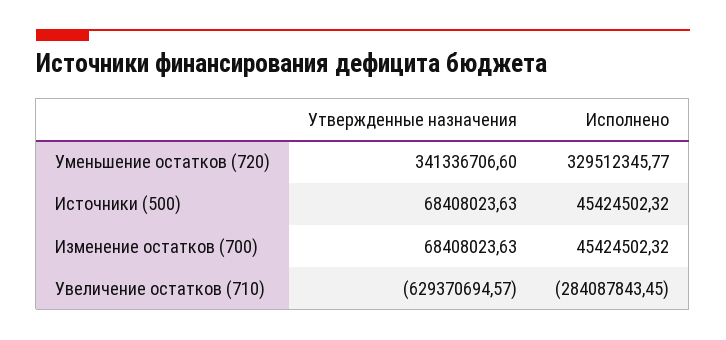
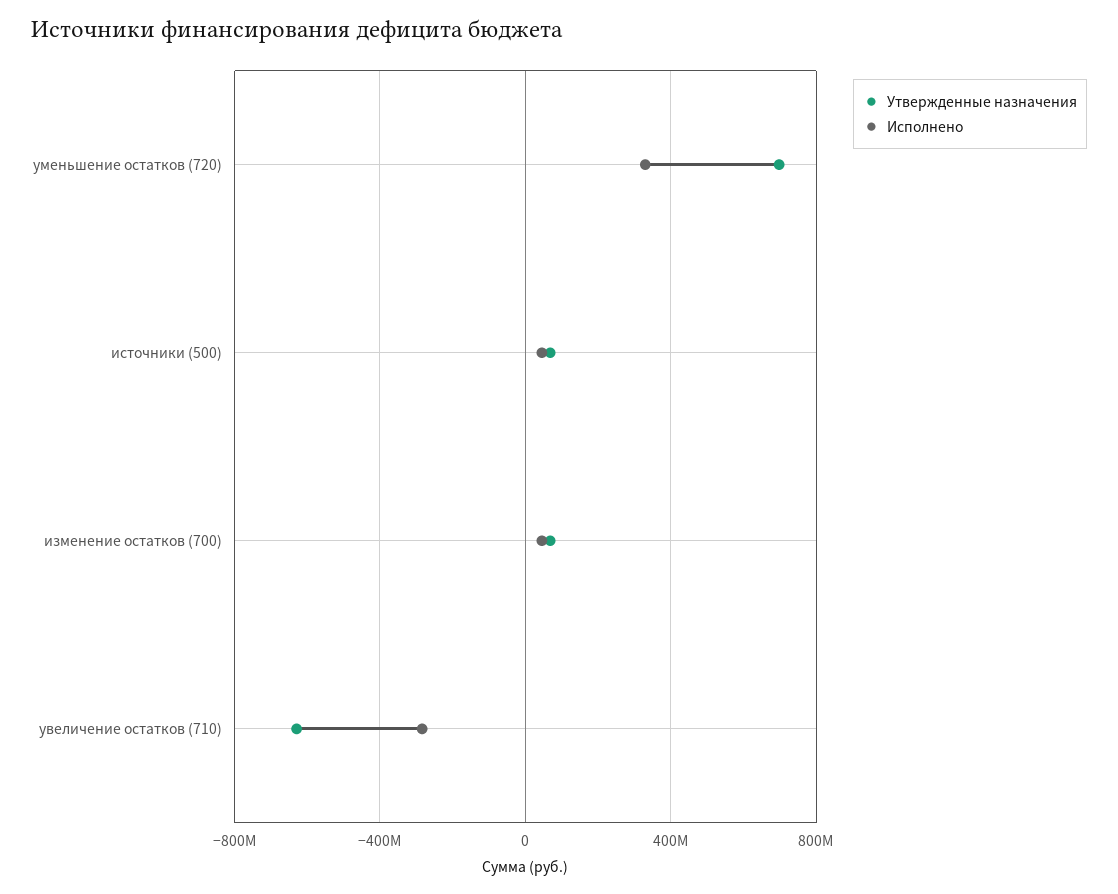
Утвержденные назначения, Уменьшение остатков (720): 341336706.6 -> 700000000

